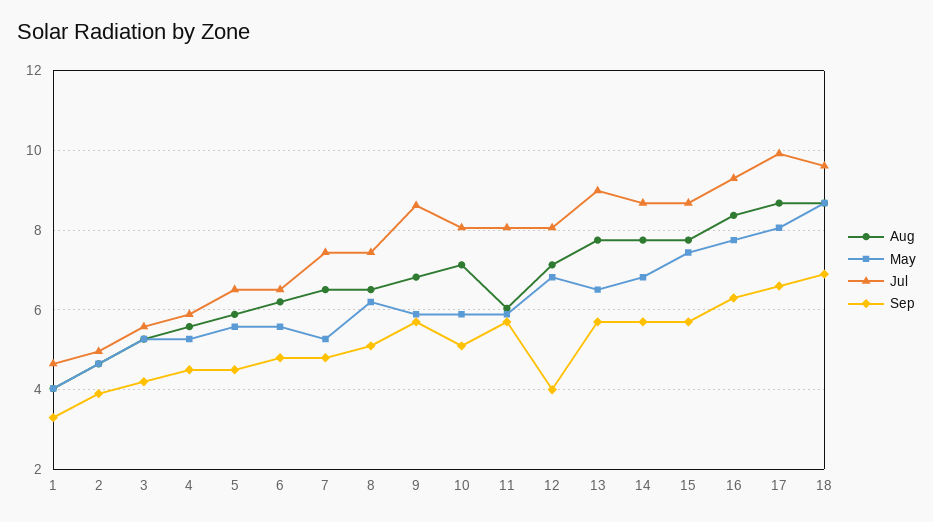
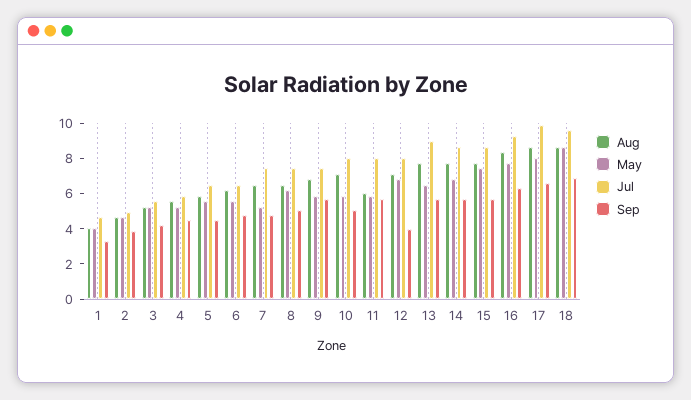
Jul, 9: 8.6 -> 7.5

